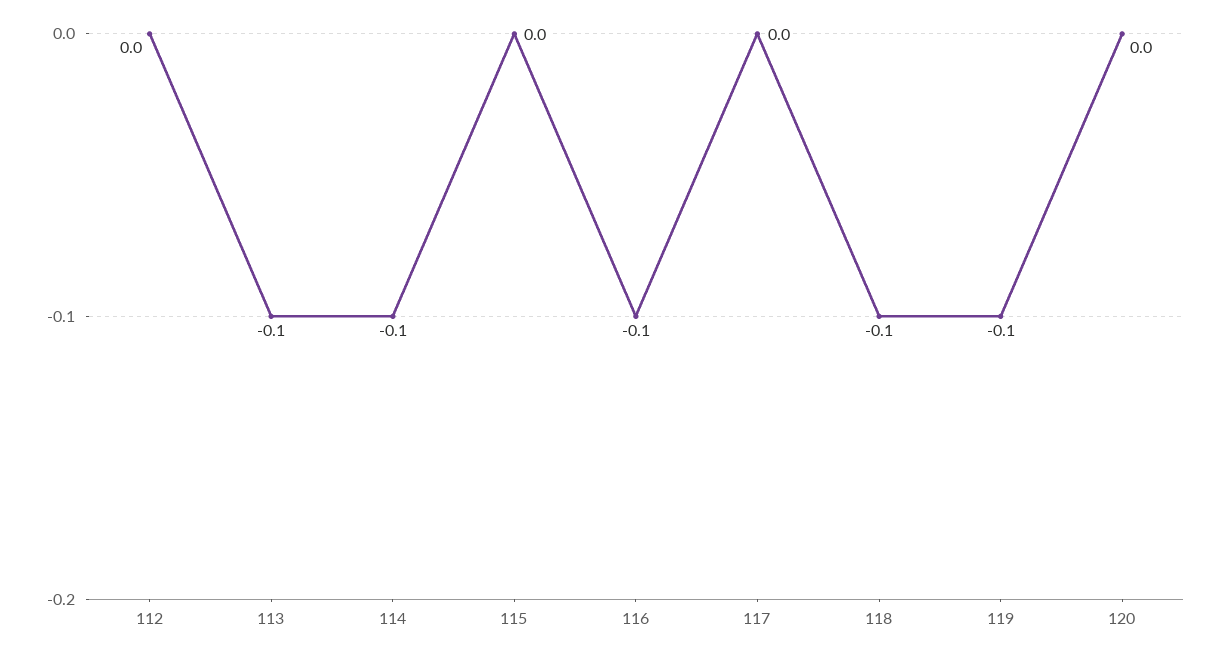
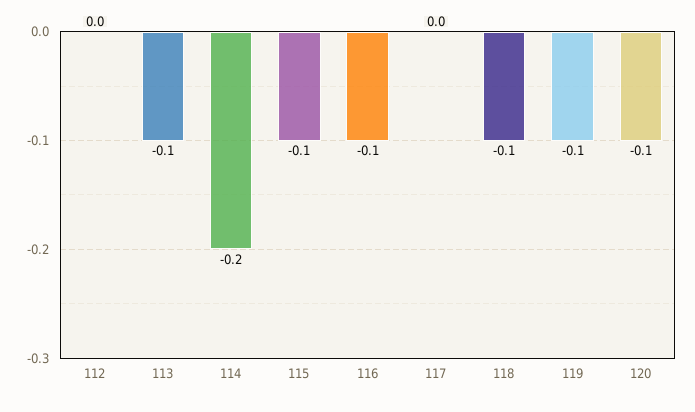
114: -0.1 -> -0.2
115: 0 -> -0.1
120: 0 -> -0.1

